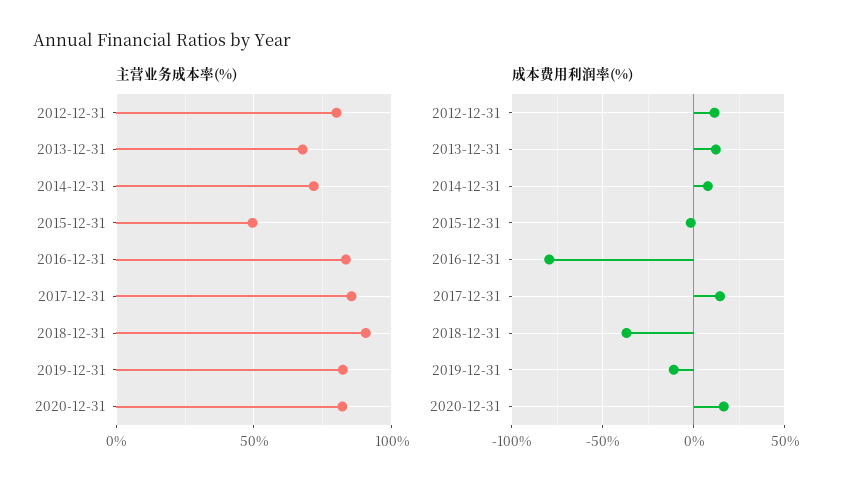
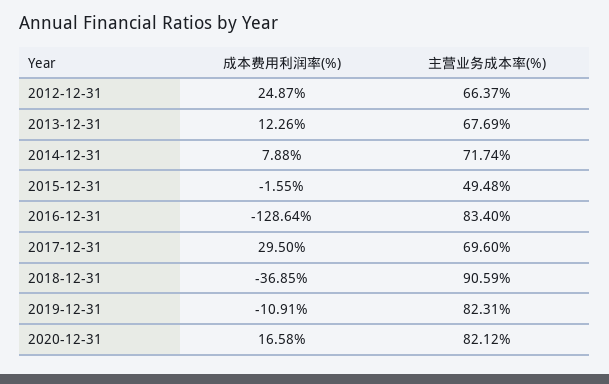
主营业务成本率(%), 2012-12-31: 80 -> 66.37
主营业务成本率(%), 2017-12-31: 85 -> 69.6
成本费用利润率(%), 2012-12-31: 10 -> 24.87
成本费用利润率(%), 2016-12-31: -80 -> -128.64
成本费用利润率(%), 2017-12-31: 15 -> 29.5

